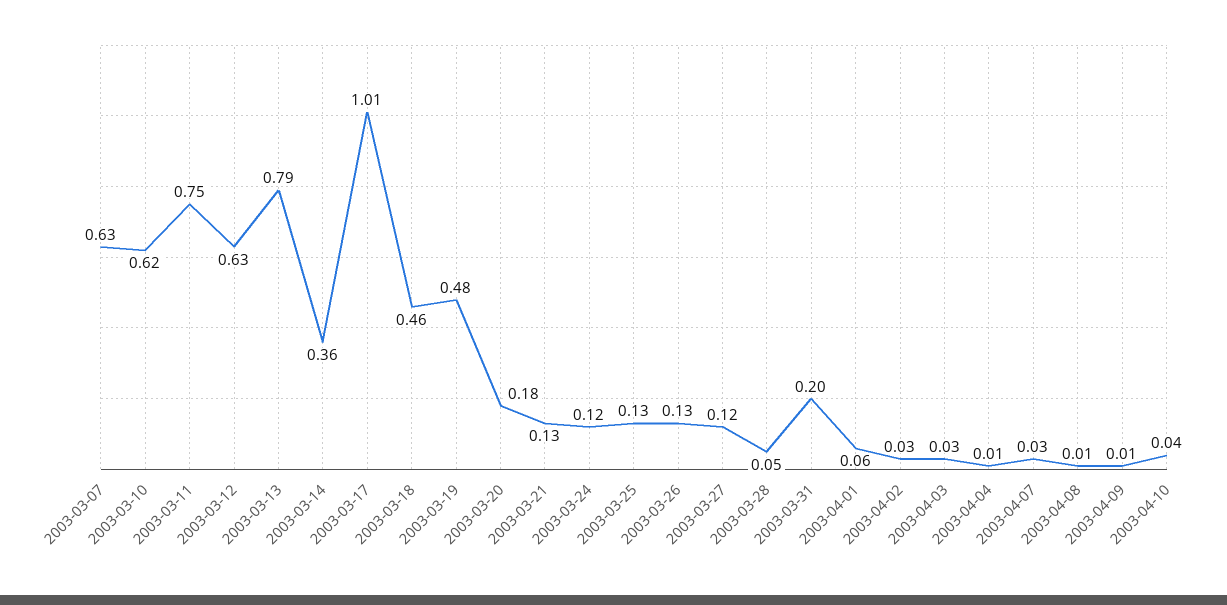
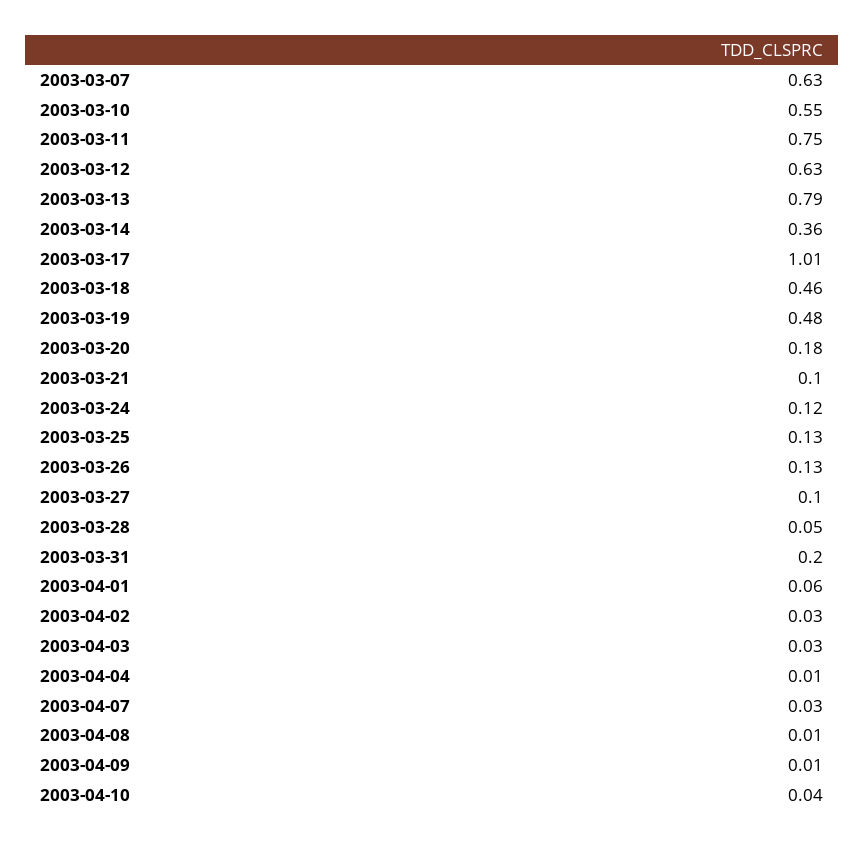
2003-03-10: 0.62 -> 0.55
2003-03-21: 0.13 -> 0.1
2003-03-27: 0.12 -> 0.1

